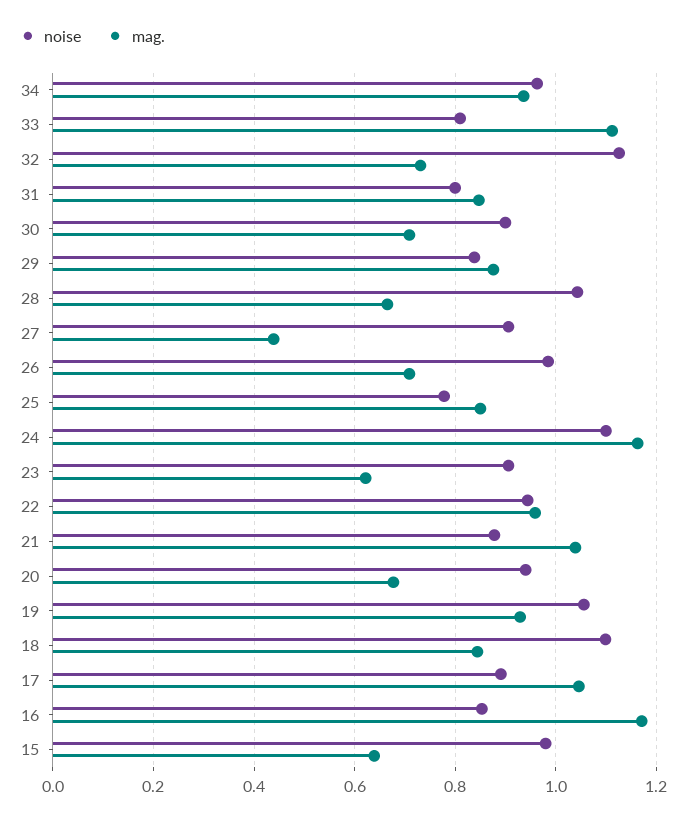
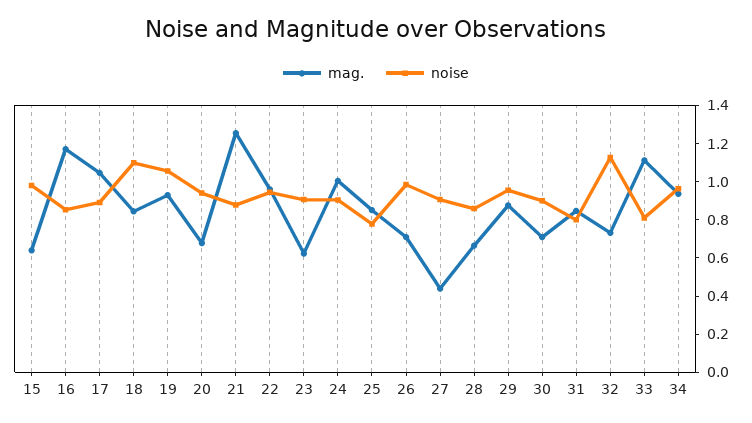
noise, 29: 0.84 -> 0.95
noise, 28: 1.04 -> 0.85
noise, 24: 1.1 -> 0.9
mag., 24: 1.16 -> 1
mag., 21: 1.04 -> 1.25

